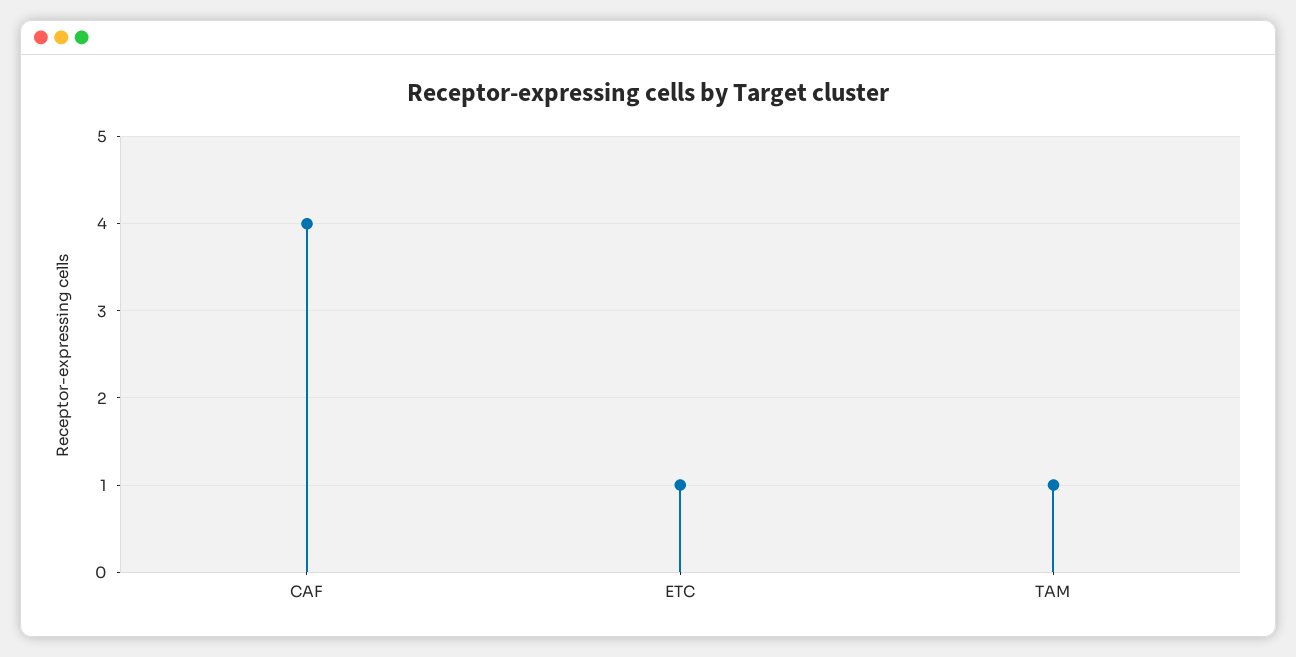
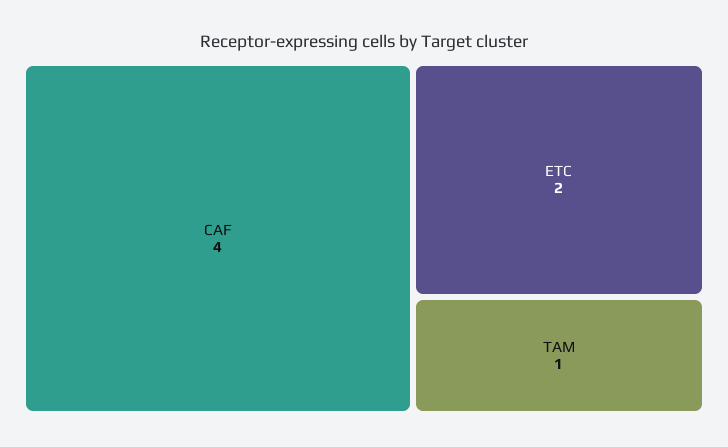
ETC: 1 -> 2

